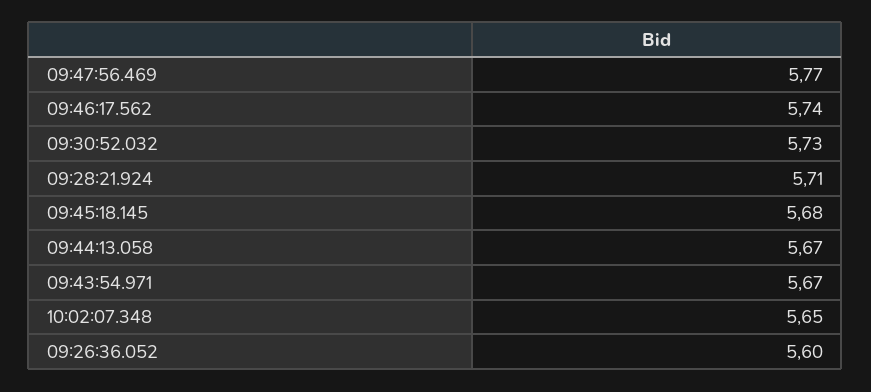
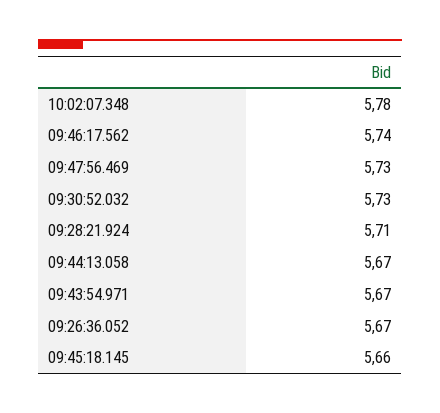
09:47:56.469: 5.77 -> 5.73
09:45:18.145: 5.68 -> 5.66
10:02:07.348: 5.65 -> 5.78
09:26:36.052: 5.6 -> 5.67

